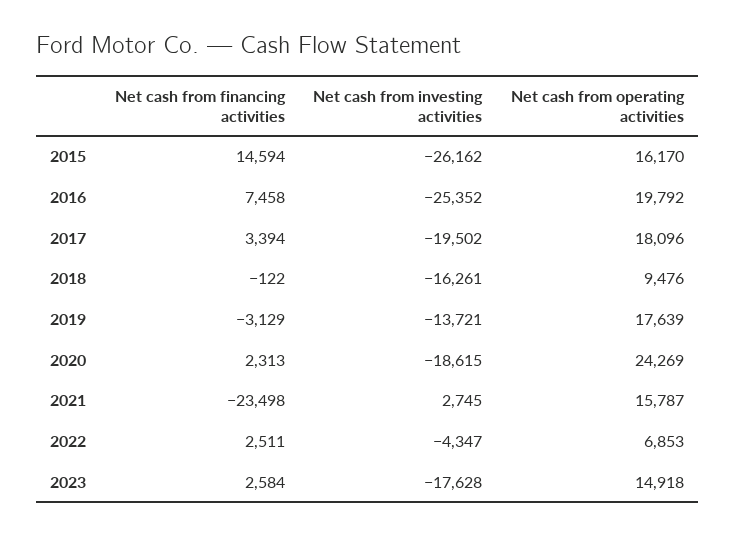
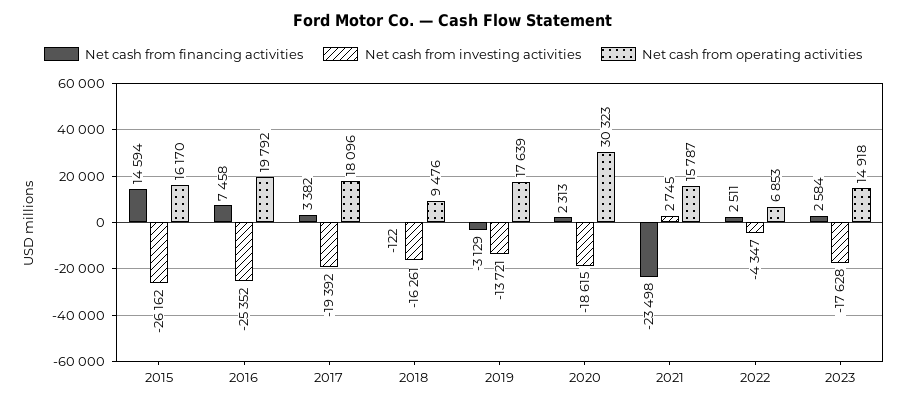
Net cash from financing activities, 2017: 3394 -> 3382
Net cash from investing activities, 2017: -19502 -> -19392
Net cash from operating activities, 2020: 24269 -> 30323

